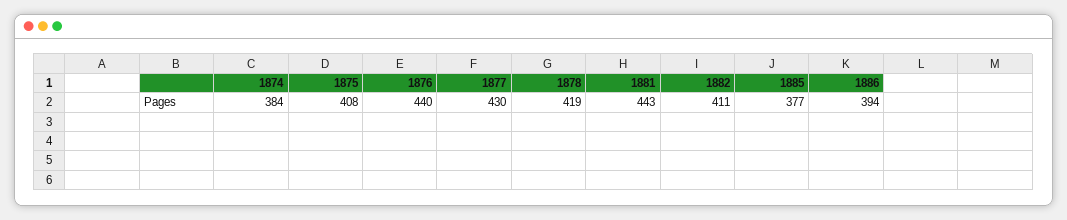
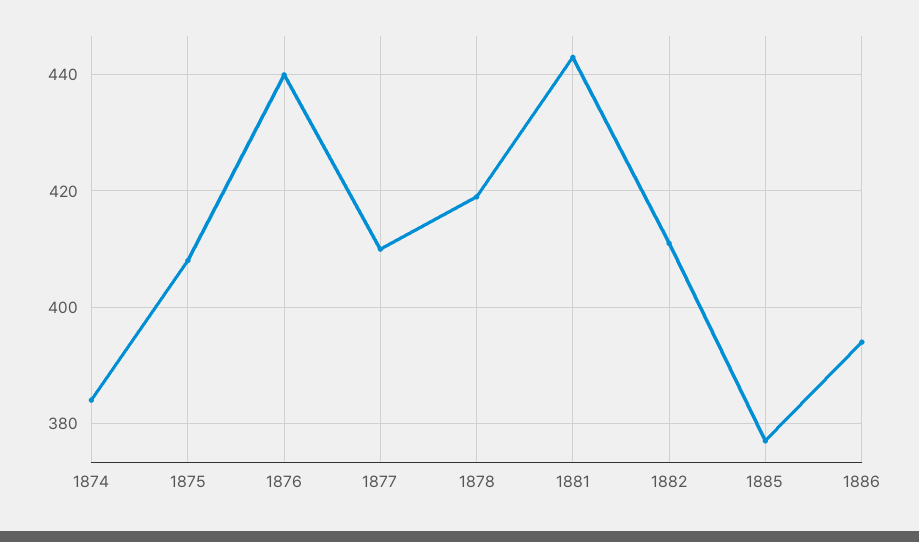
1877: 430 -> 410

